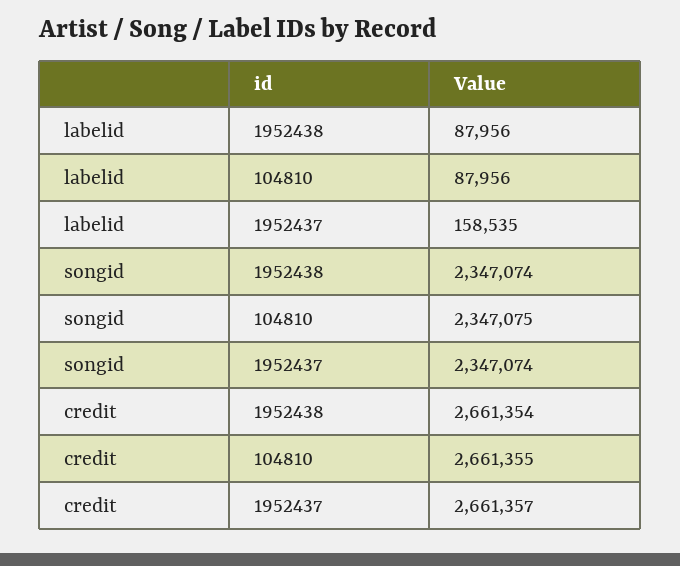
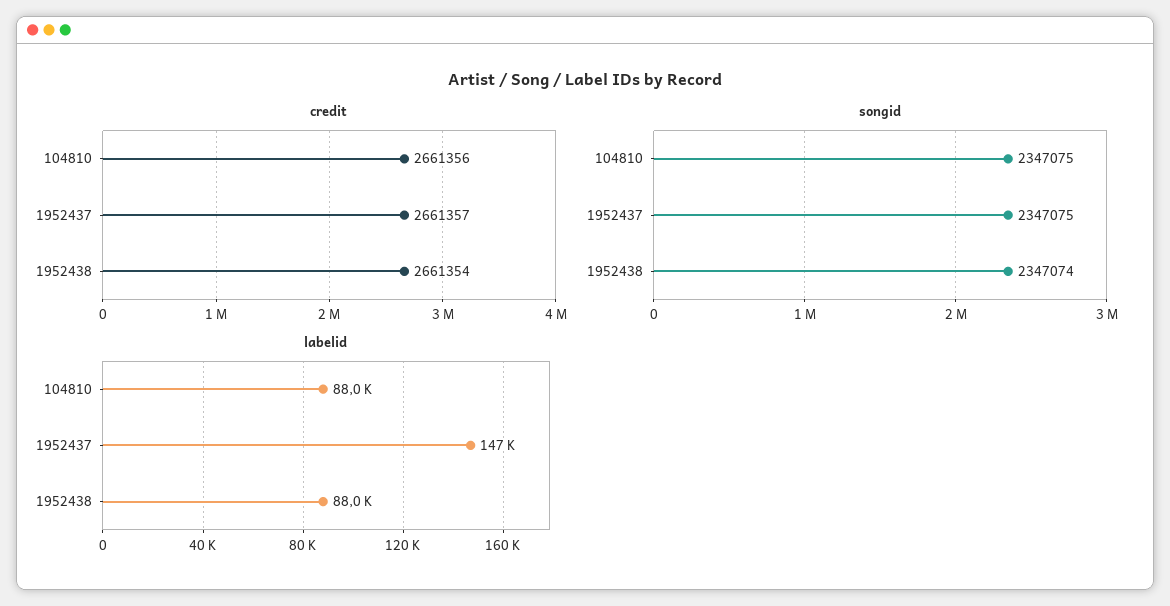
labelid, 1952437: 158535 -> 147000
songid, 1952437: 2347074 -> 2347075
credit, 104810: 2661355 -> 2661356

